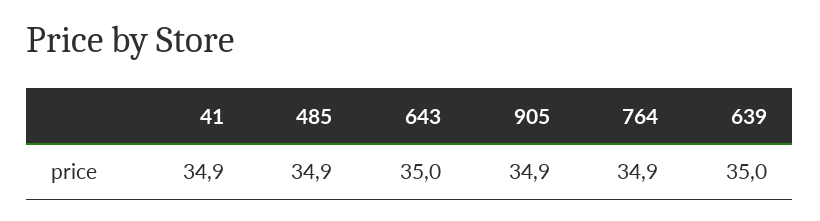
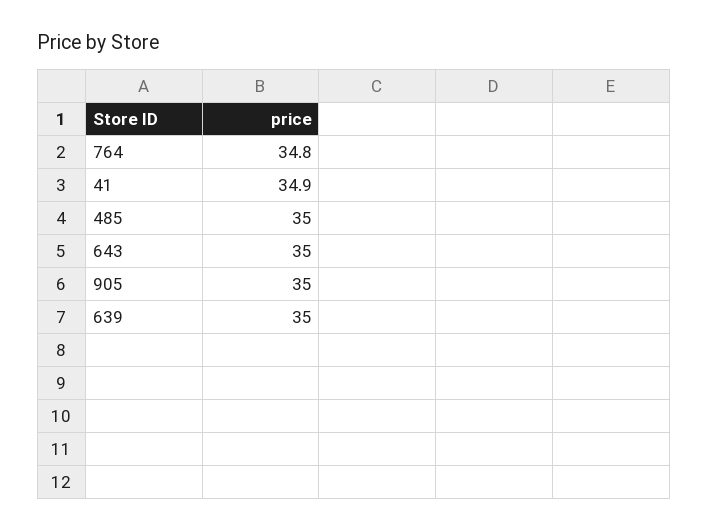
485: 34.9 -> 35
905: 34.9 -> 35
764: 34.9 -> 34.8

